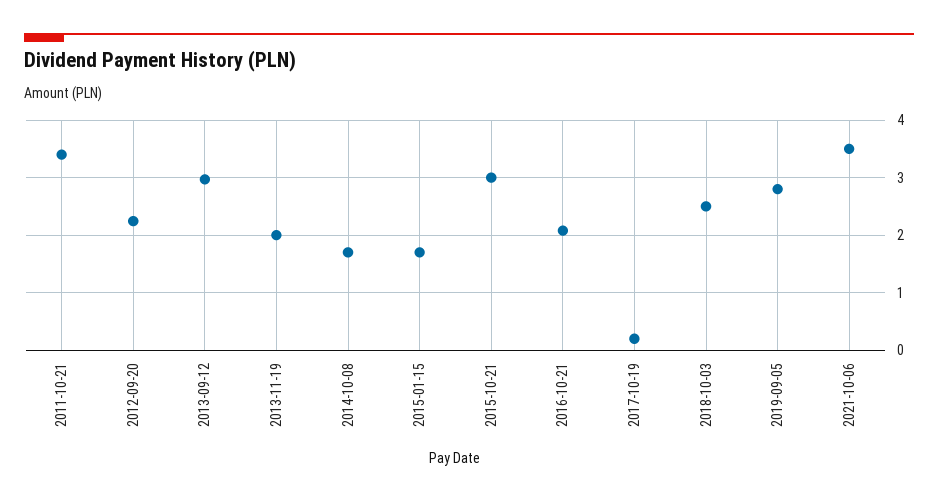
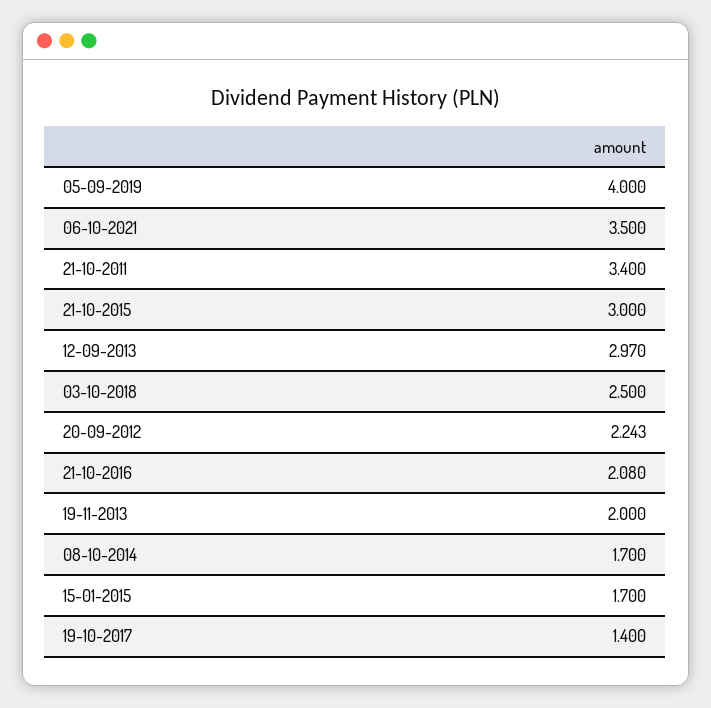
2017-10-19: 0.2 -> 1.4
2019-09-05: 2.8 -> 4

